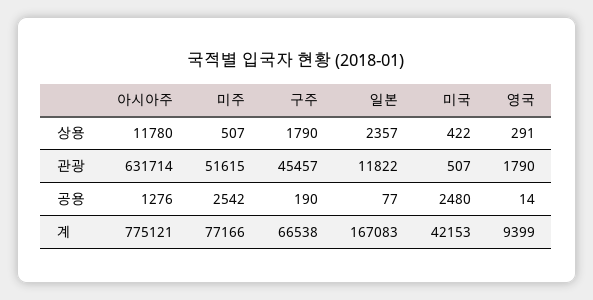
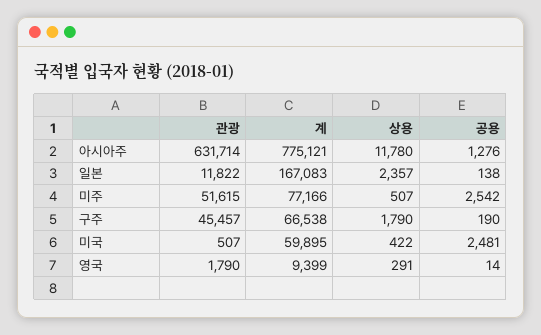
일본, 공용: 77 -> 138
미국, 공용: 2480 -> 2481
미국, 계: 42153 -> 59895

